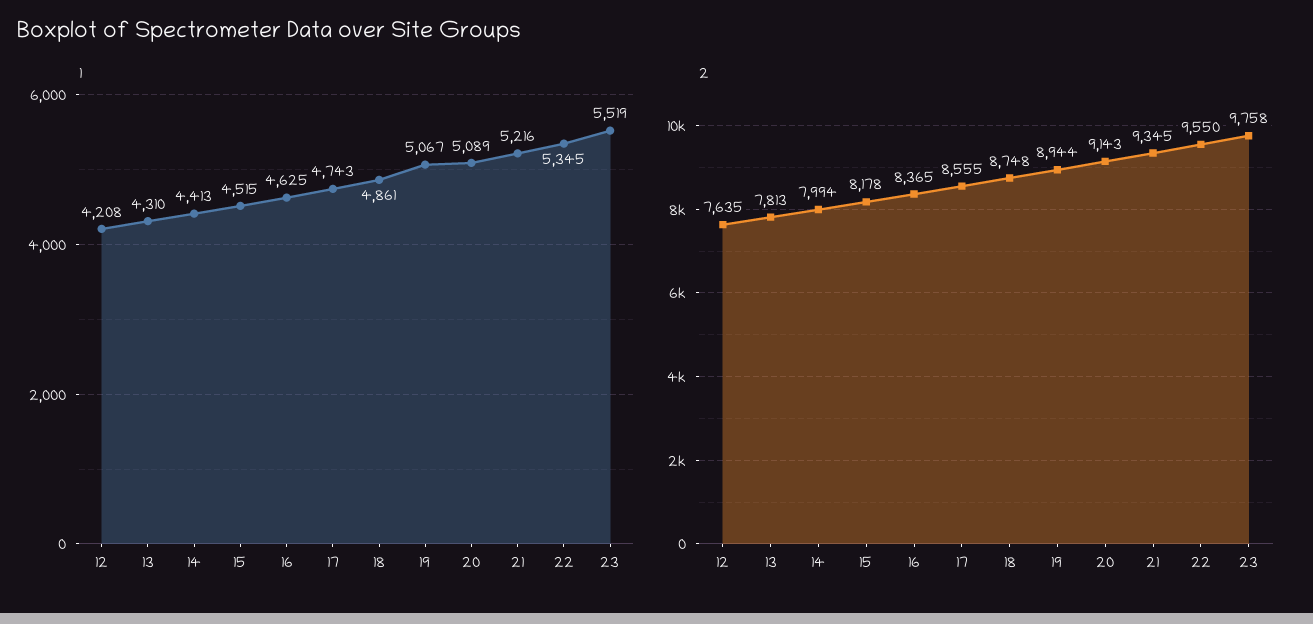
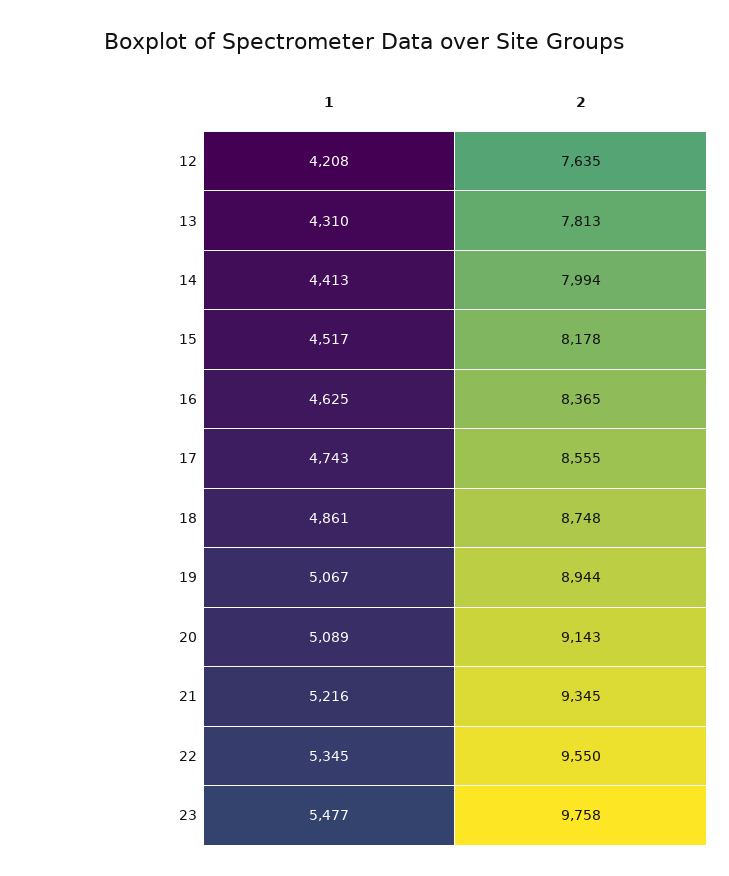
1, 15: 4515 -> 4517
1, 23: 5519 -> 5477

